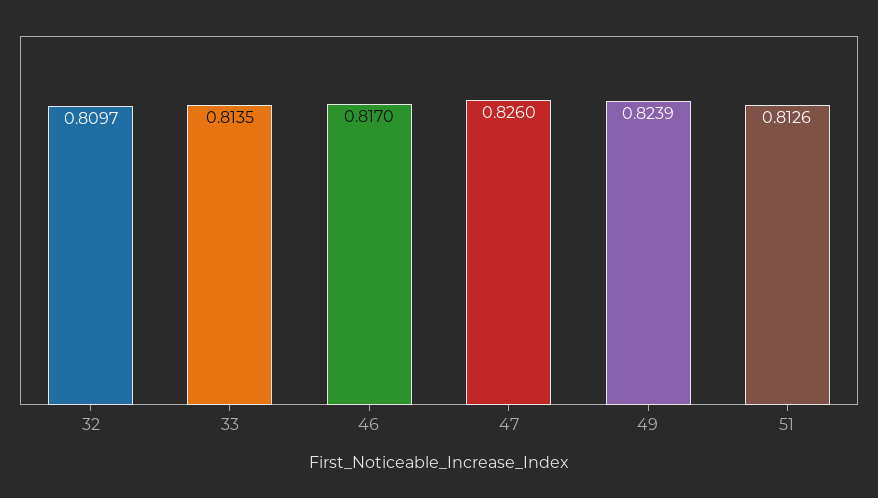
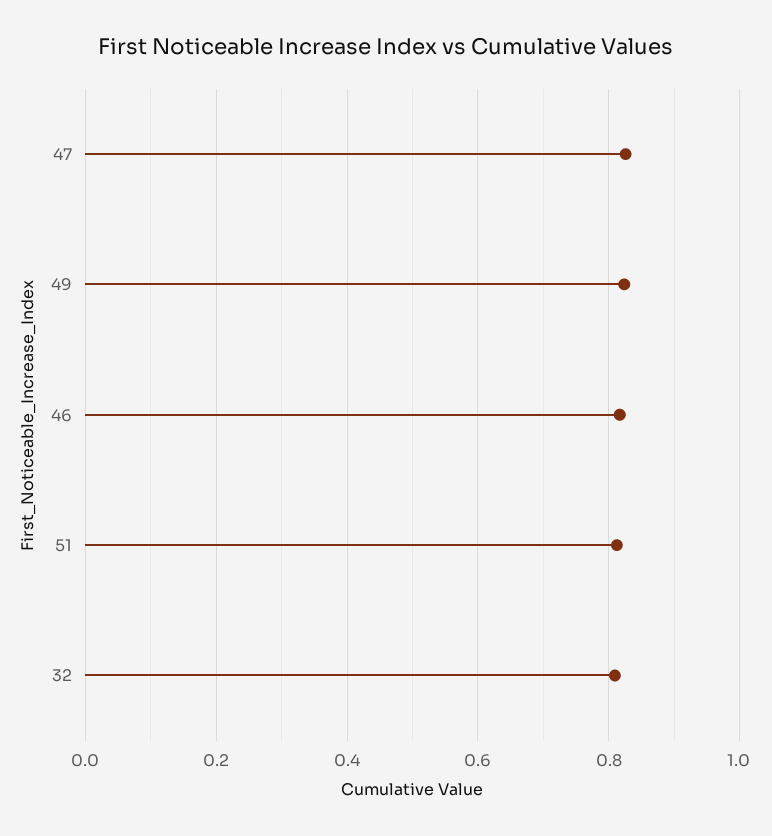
33: 0.8135 -> none

